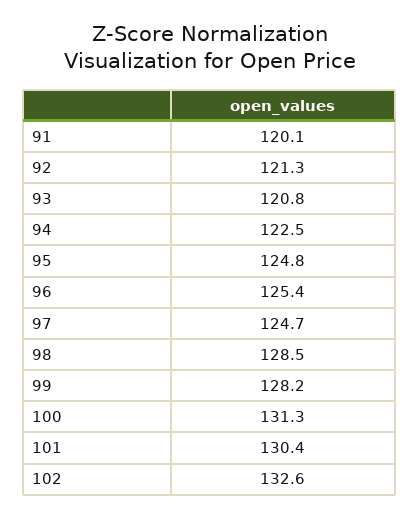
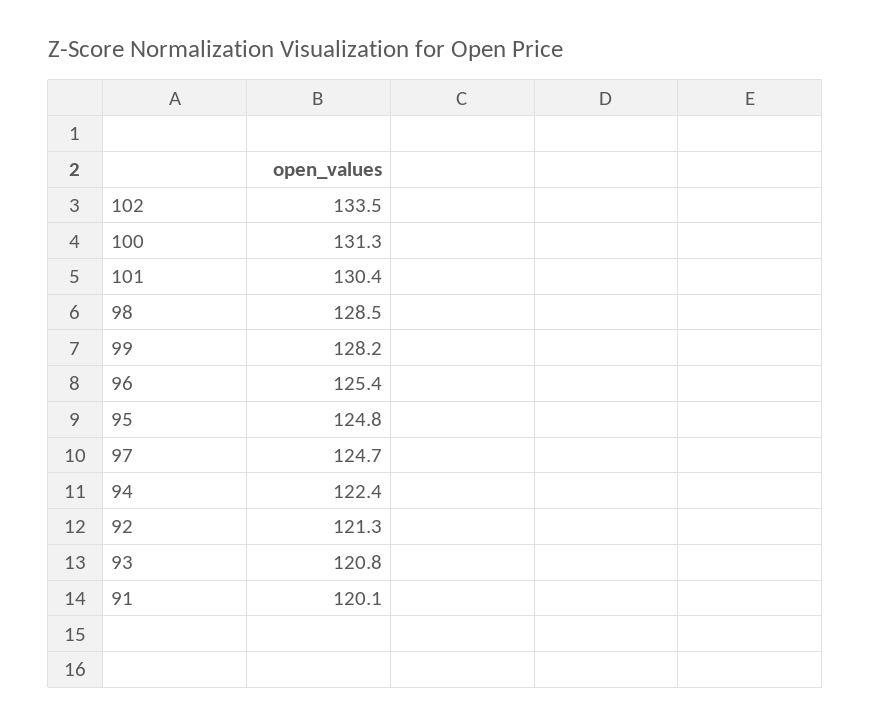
94: 122.5 -> 122.4
102: 132.6 -> 133.5

